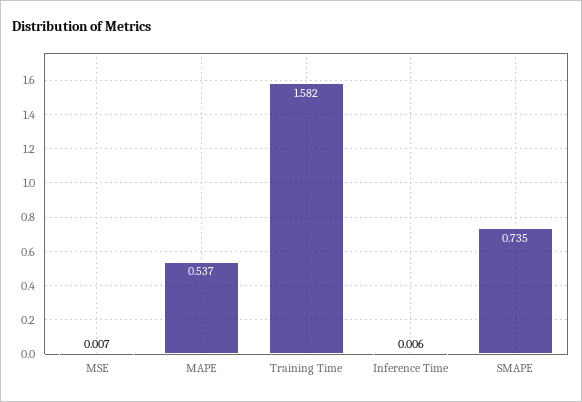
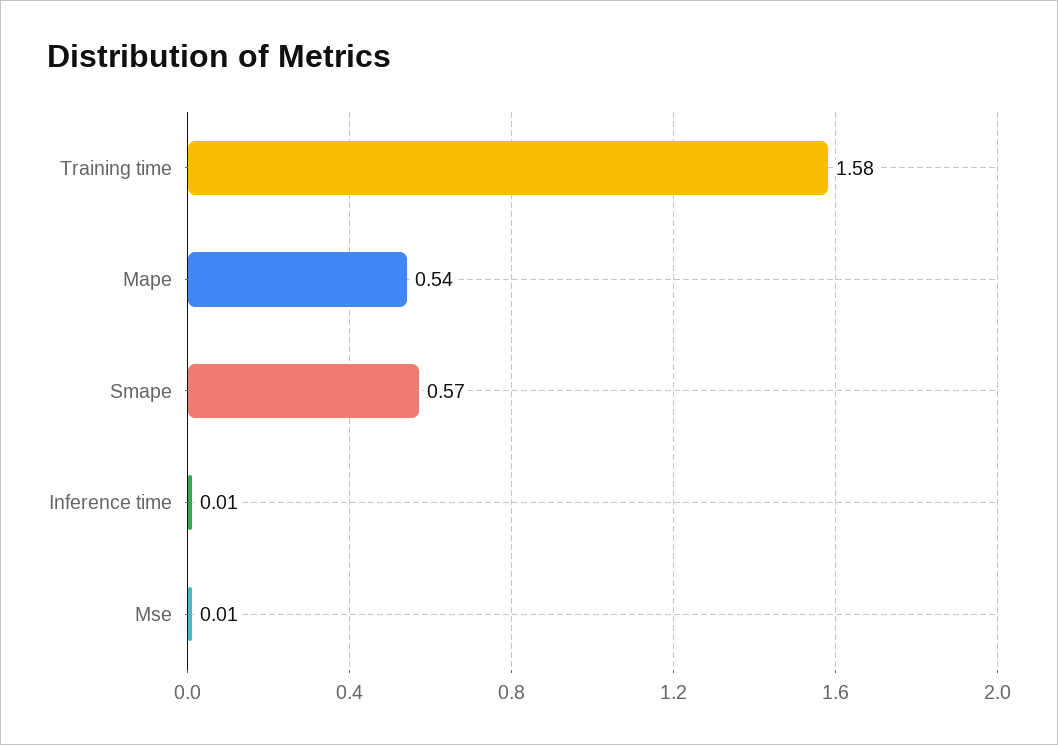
SMAPE: 0.735 -> 0.57

